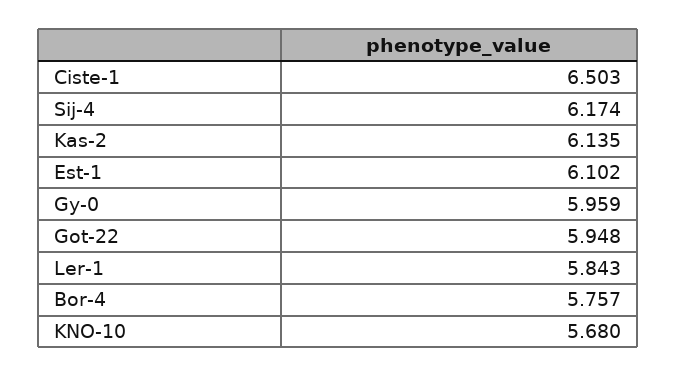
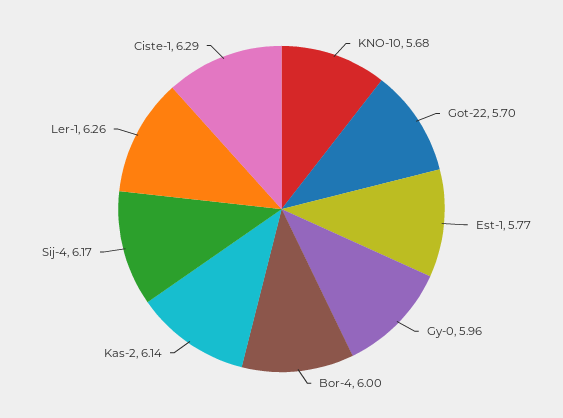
Ciste-1: 6.503 -> 6.29
Est-1: 6.102 -> 5.77
Got-22: 5.948 -> 5.7
Ler-1: 5.843 -> 6.26
Bor-4: 5.757 -> 6

